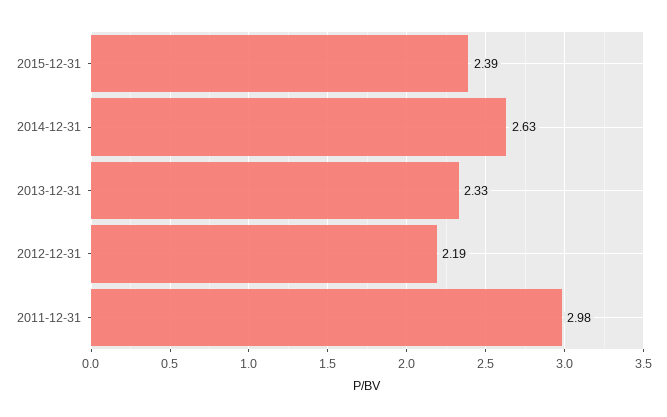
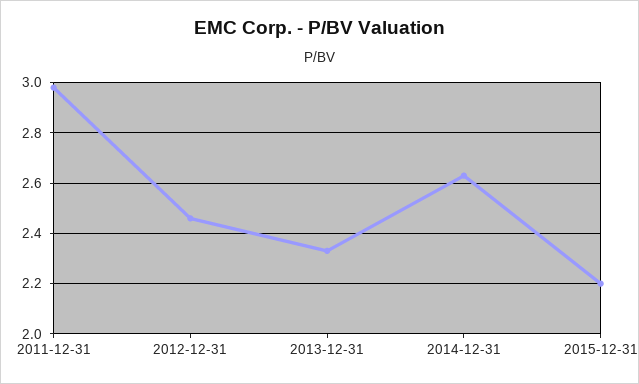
2015-12-31: 2.39 -> 2.2
2012-12-31: 2.19 -> 2.45

